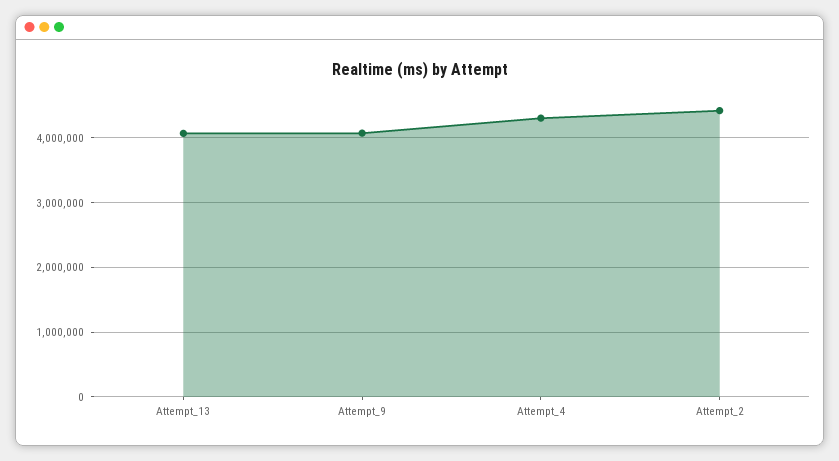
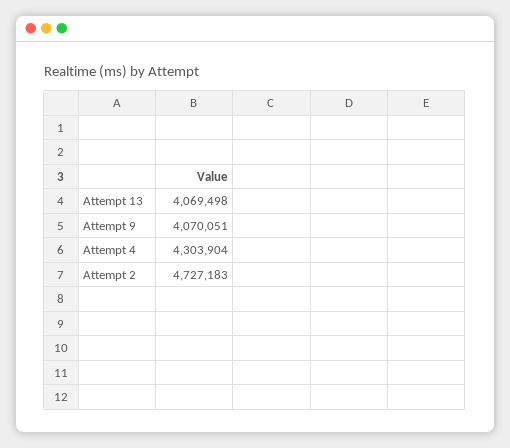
Attempt_2: 4400000 -> 4727183

